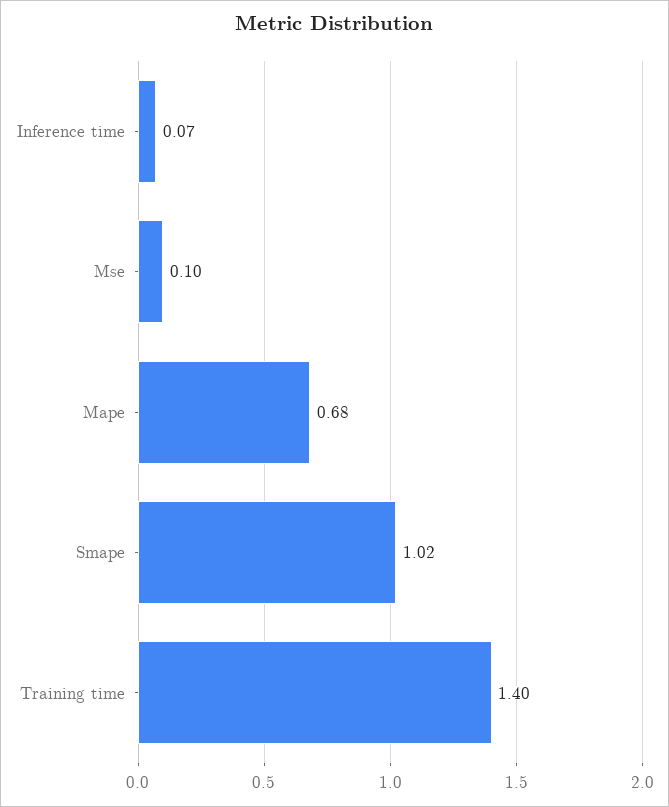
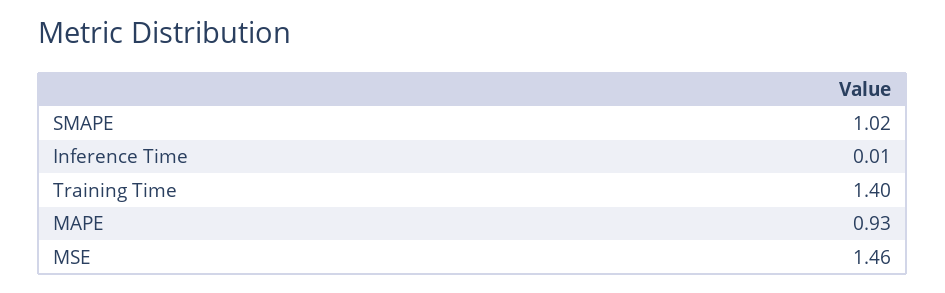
Inference time: 0.07 -> 0.01
Mse: 0.1 -> 1.46
Mape: 0.68 -> 0.93

